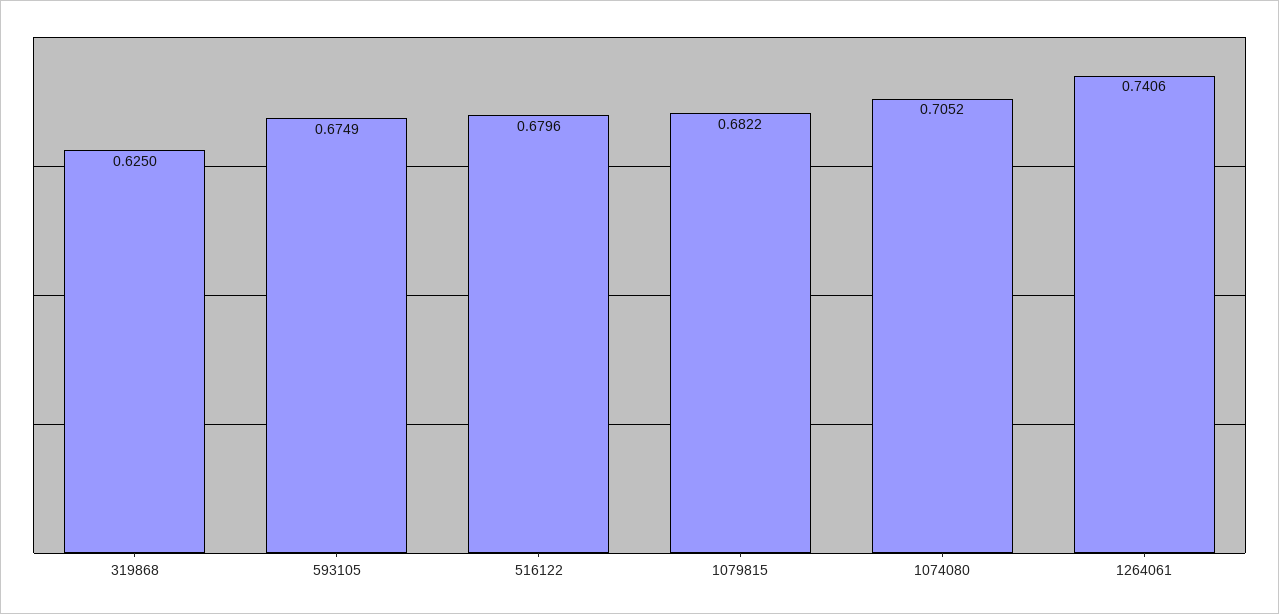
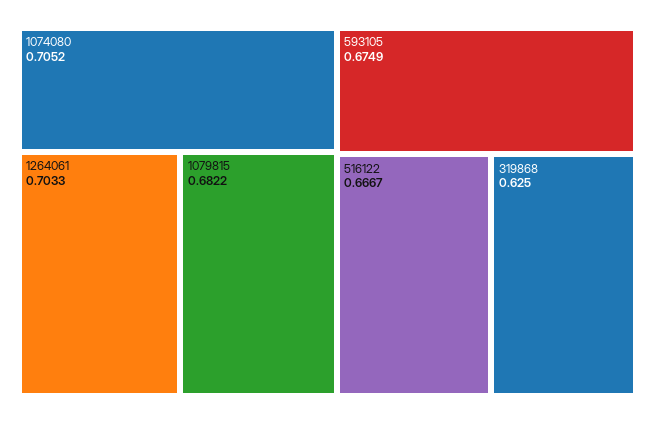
516122: 0.6796 -> 0.6667
1264061: 0.7406 -> 0.7033

